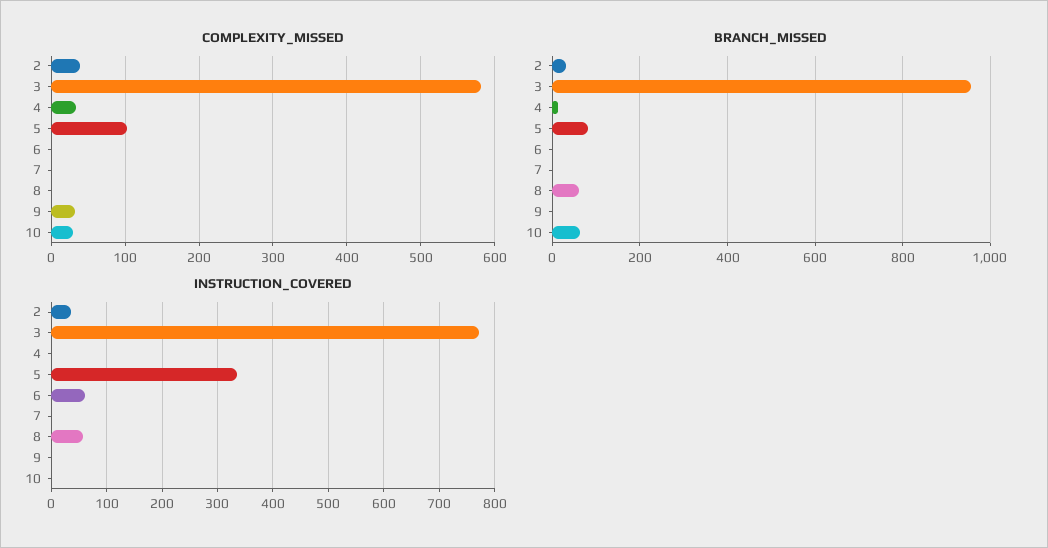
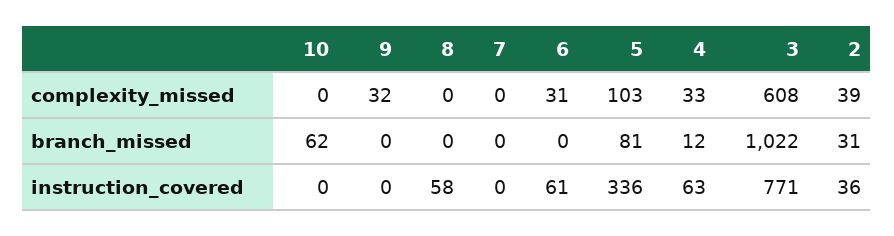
COMPLEXITY_MISSED, 3: 580 -> 608
COMPLEXITY_MISSED, 6: 0 -> 31
COMPLEXITY_MISSED, 10: 30 -> 0
BRANCH_MISSED, 3: 960 -> 1022
BRANCH_MISSED, 8: 60 -> 0
INSTRUCTION_COVERED, 4: 0 -> 63

